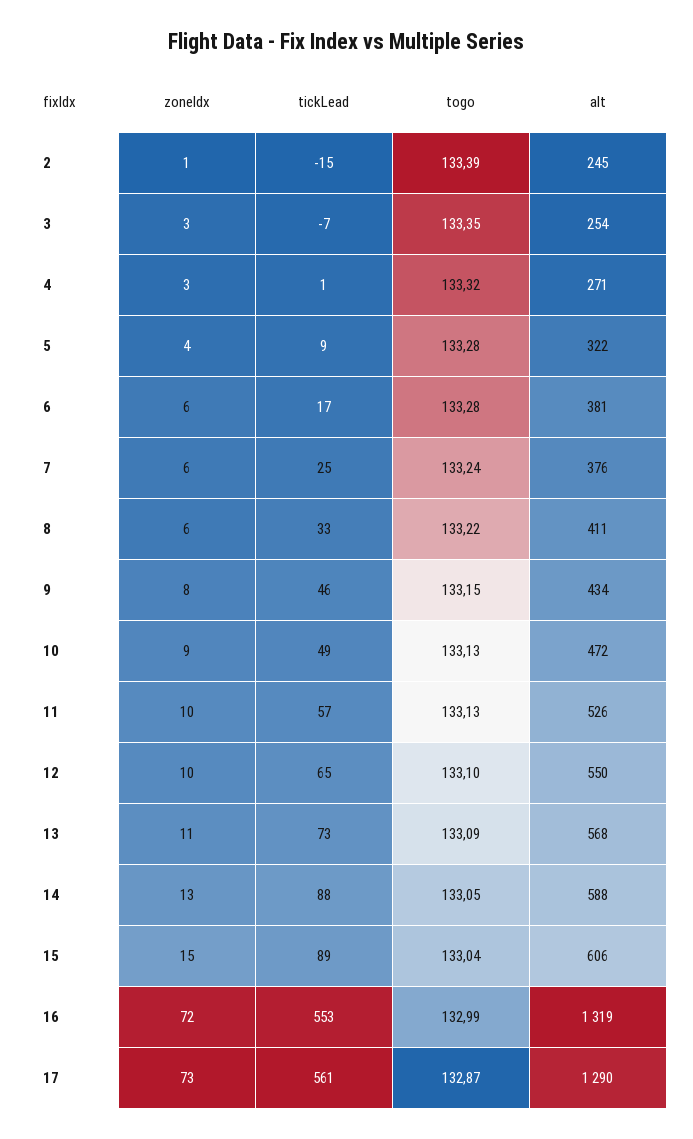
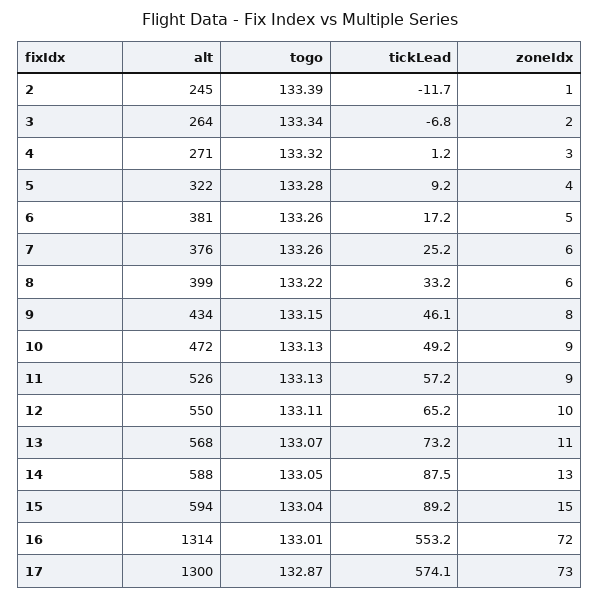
tickLead, 2: -15 -> -11.7
zoneIdx, 3: 3 -> 2
togo, 3: 133.35 -> 133.34
alt, 3: 254 -> 264
zoneIdx, 6: 6 -> 5
togo, 6: 133.28 -> 133.26
togo, 7: 133.24 -> 133.26
alt, 8: 411 -> 399
zoneIdx, 11: 10 -> 9
togo, 12: 133.1 -> 133.11
togo, 13: 133.09 -> 133.07
alt, 15: 606 -> 594
togo, 16: 132.99 -> 133.01
alt, 16: 1319 -> 1314
tickLead, 17: 561 -> 574.1
alt, 17: 1290 -> 1300

